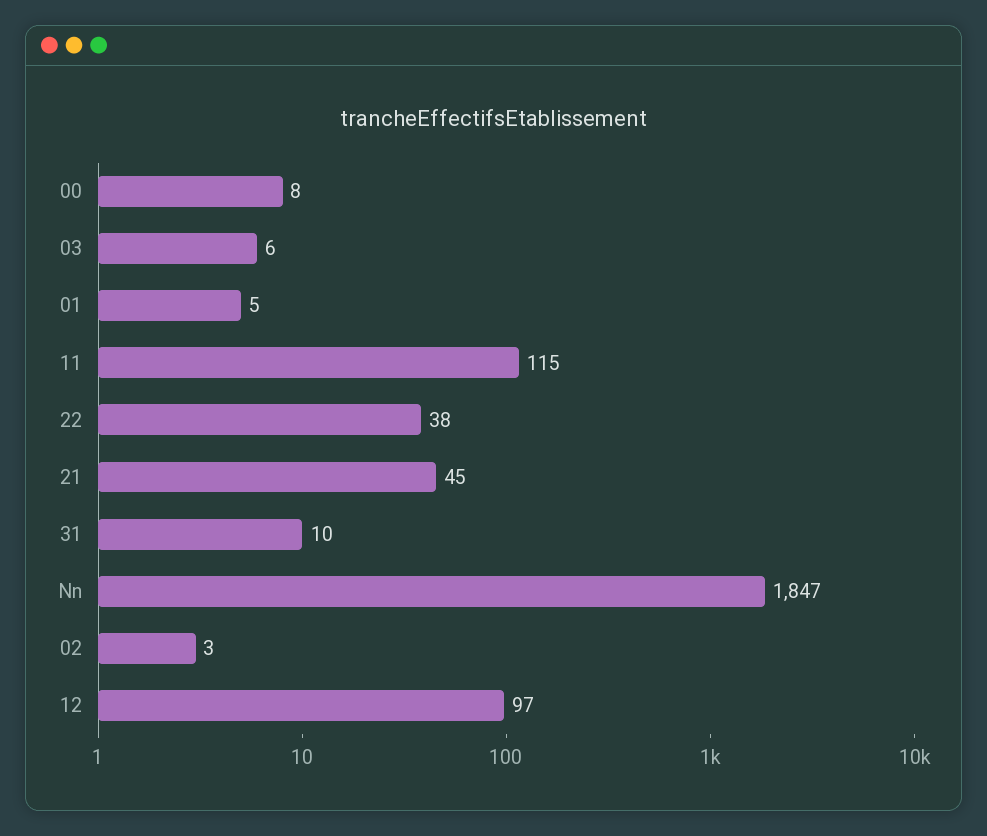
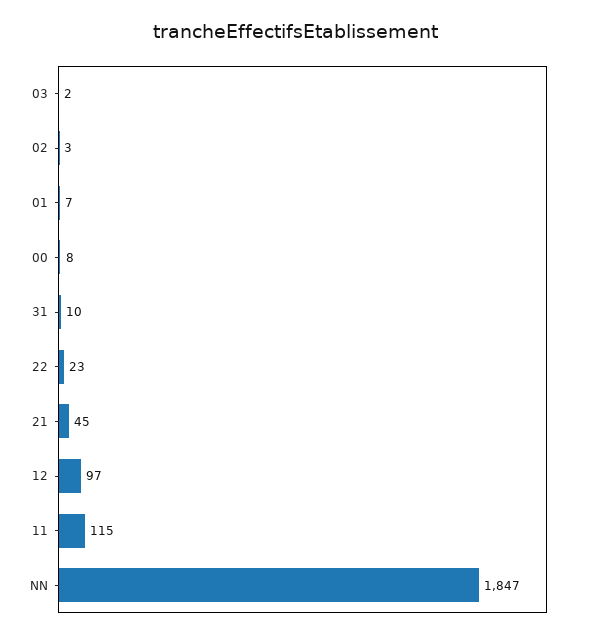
03: 6 -> 2
01: 5 -> 7
22: 38 -> 23

